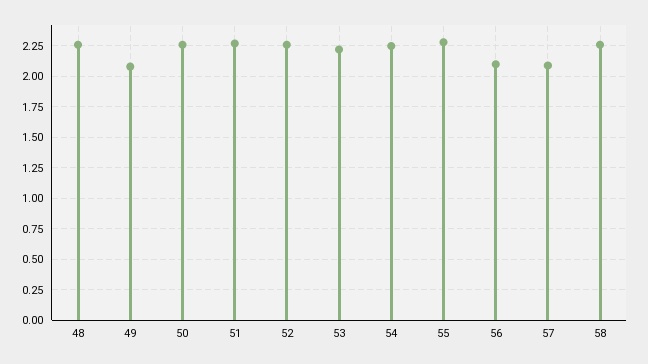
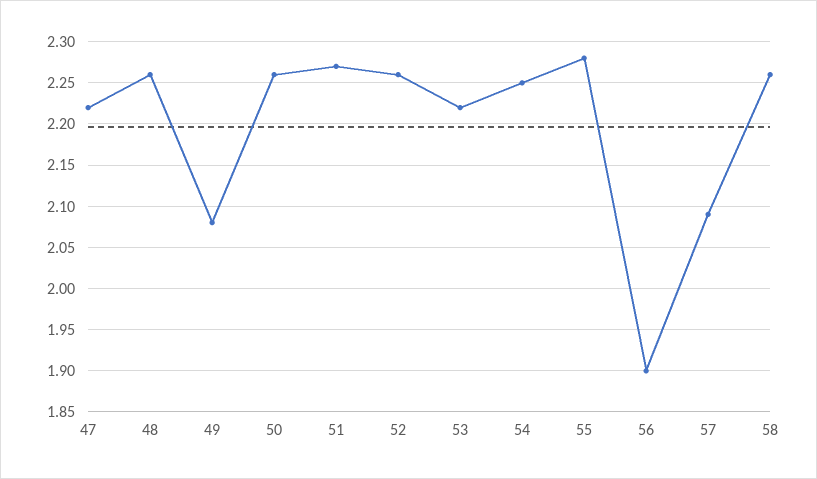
56: 2.1 -> 1.9
47: none -> 2.22

